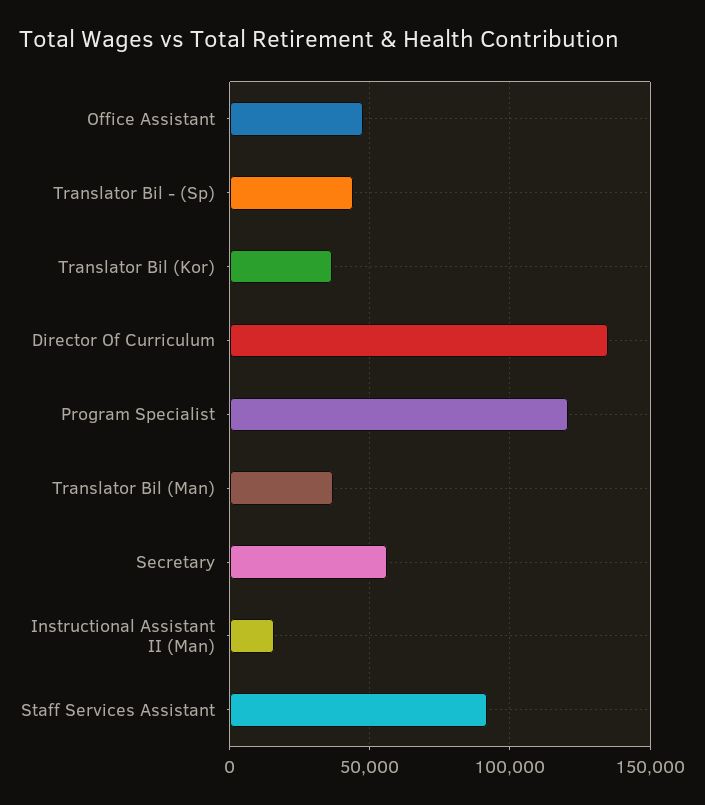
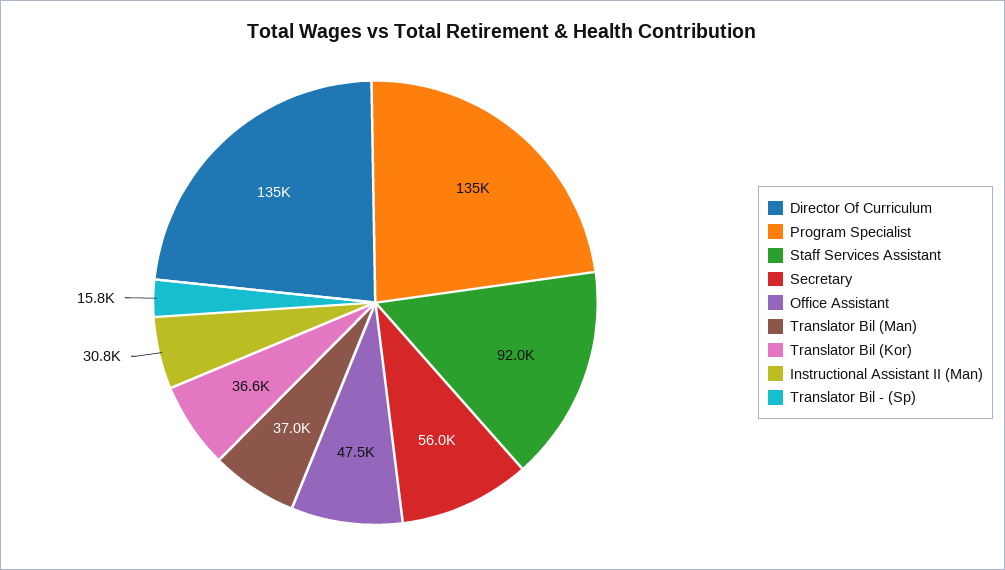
Translator Bil - (Sp): 45000 -> 15800
Program Specialist: 120000 -> 135000
Instructional Assistant II (Man): 15000 -> 30800

